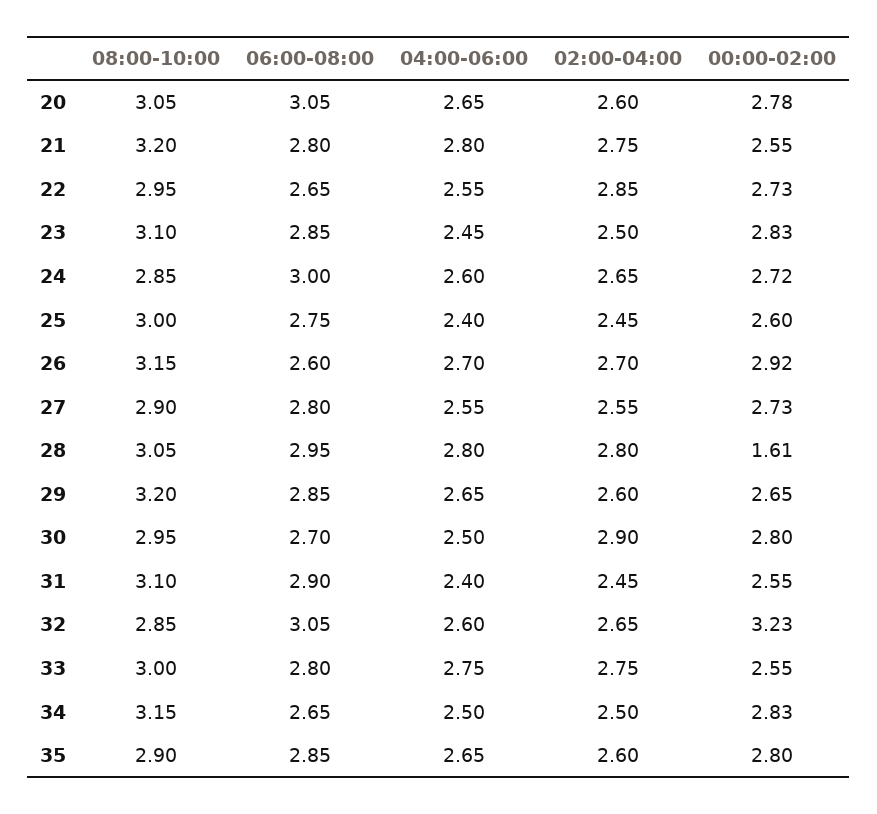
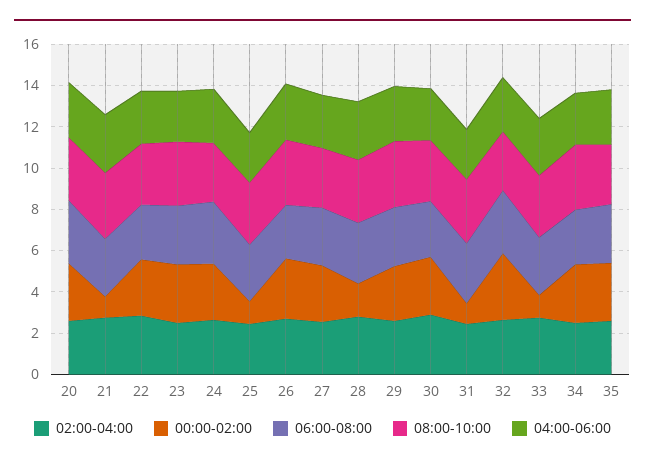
00:00-02:00, 21: 2.55 -> 1
00:00-02:00, 25: 2.6 -> 1
00:00-02:00, 31: 2.55 -> 1
00:00-02:00, 33: 2.55 -> 1

